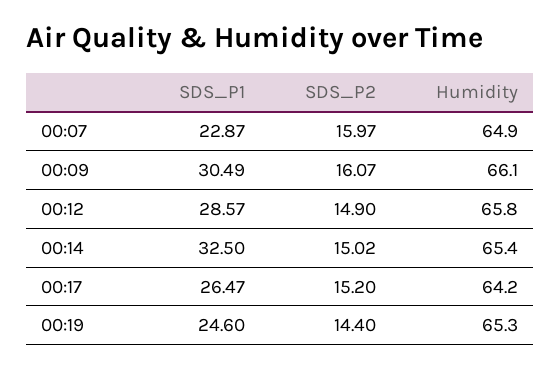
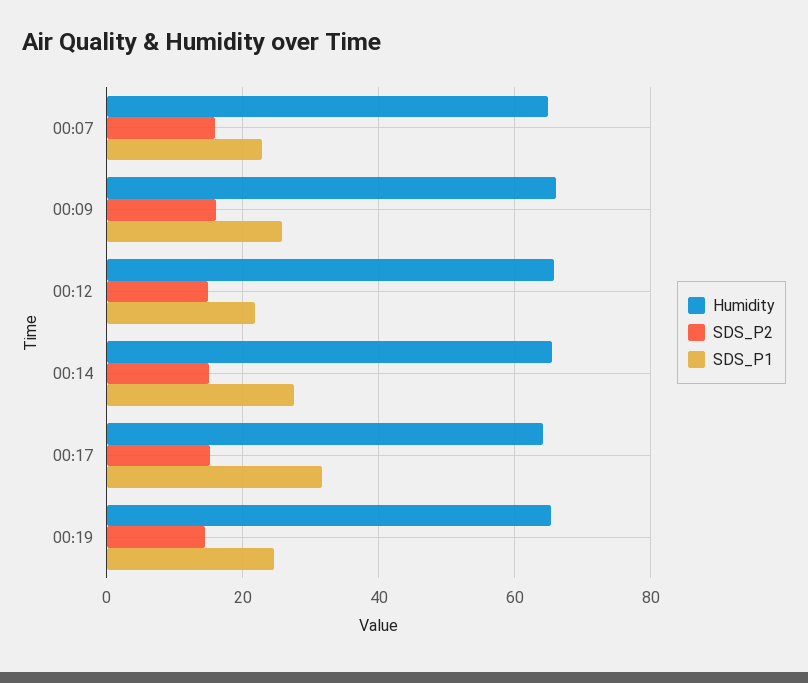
SDS_P1, 00:09: 30.49 -> 26
SDS_P1, 00:12: 28.57 -> 22
SDS_P1, 00:14: 32.5 -> 28
SDS_P1, 00:17: 26.47 -> 32

